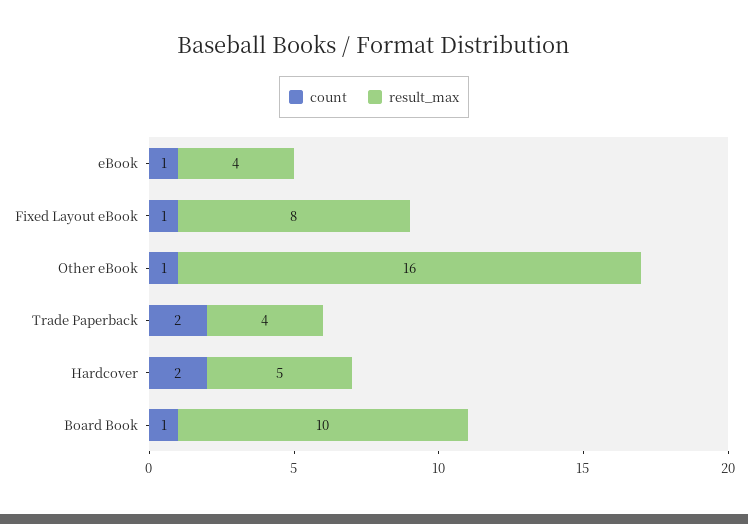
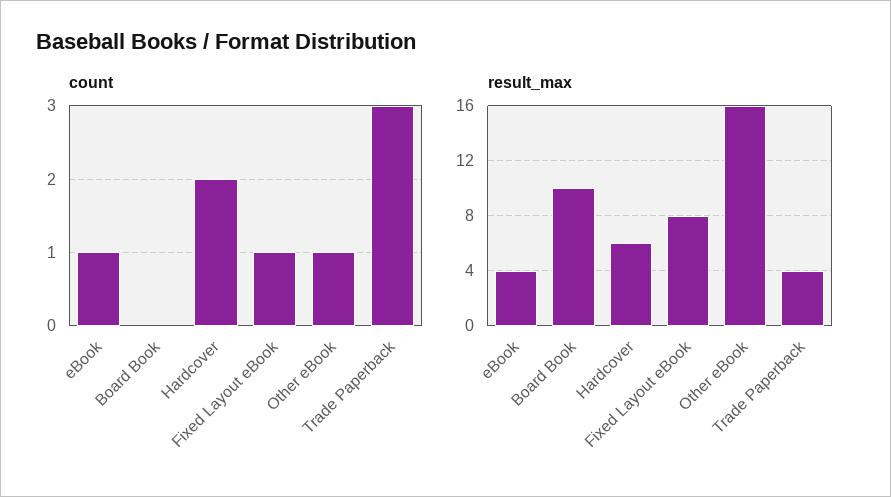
count, Trade Paperback: 2 -> 3
result_max, Hardcover: 5 -> 6
count, Board Book: 1 -> 0

